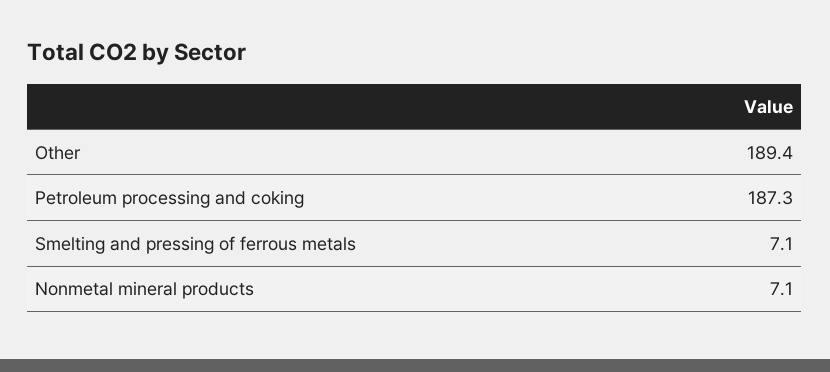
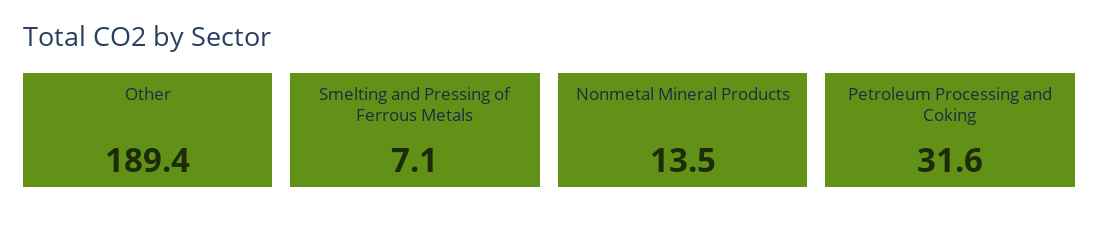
Petroleum processing and coking: 187.3 -> 31.6
Nonmetal mineral products: 7.1 -> 13.5

